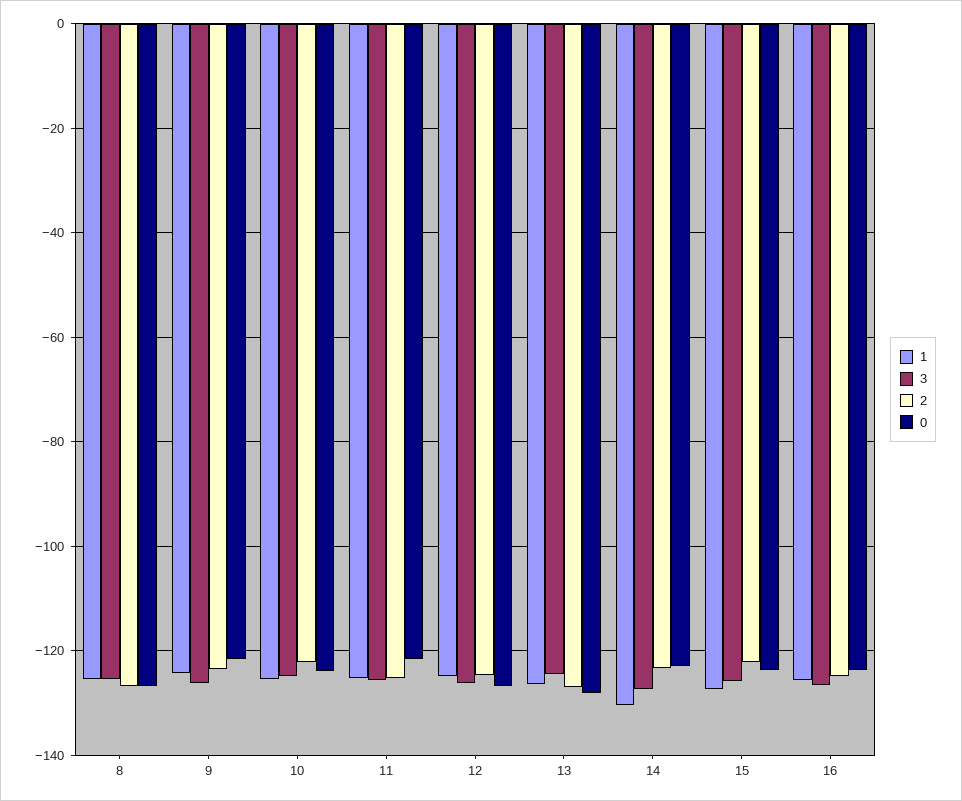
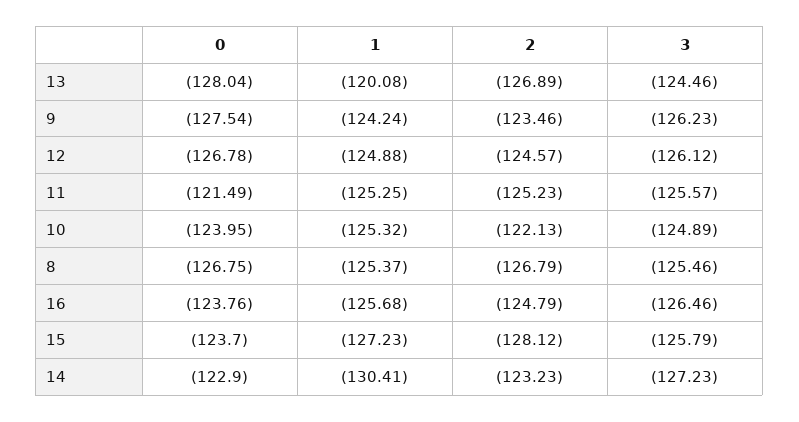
0, 9: -122 -> -127.54
1, 13: -126 -> -120.08
2, 15: -122 -> -128.12

